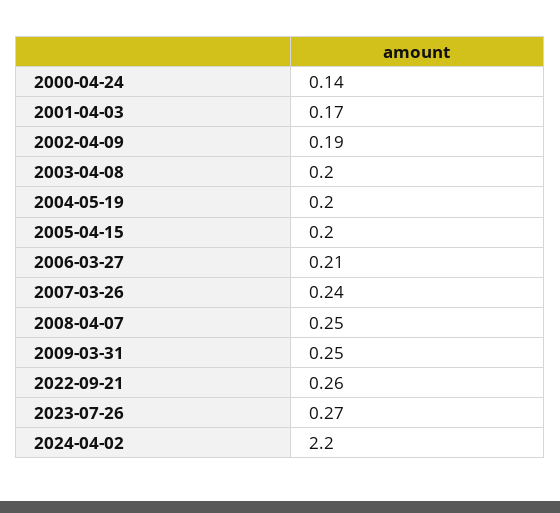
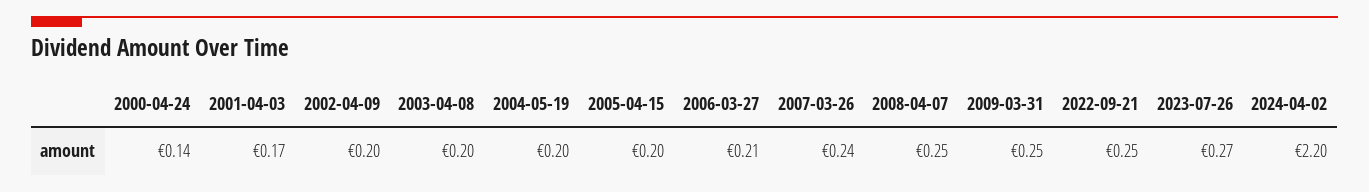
2002-04-09: 0.19 -> 0.2
2022-09-21: 0.26 -> 0.25

